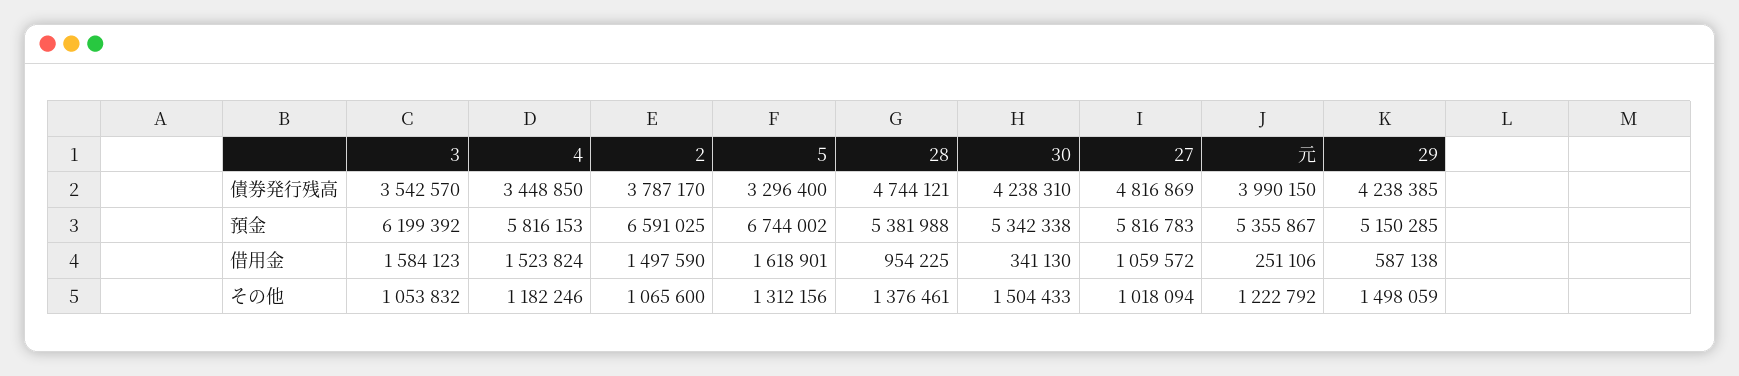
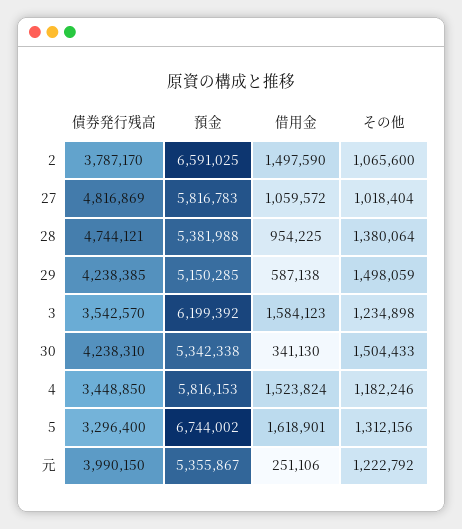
3, その他: 1053832 -> 1234898
28, その他: 1376461 -> 1380064
27, その他: 1018094 -> 1018404

